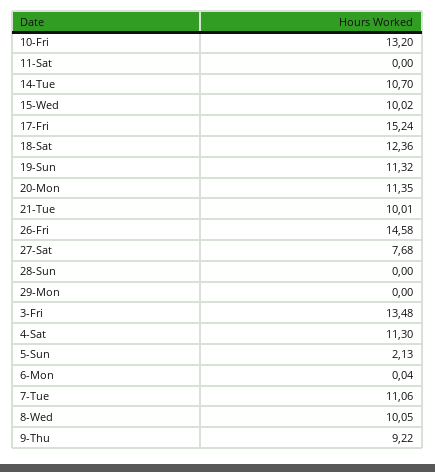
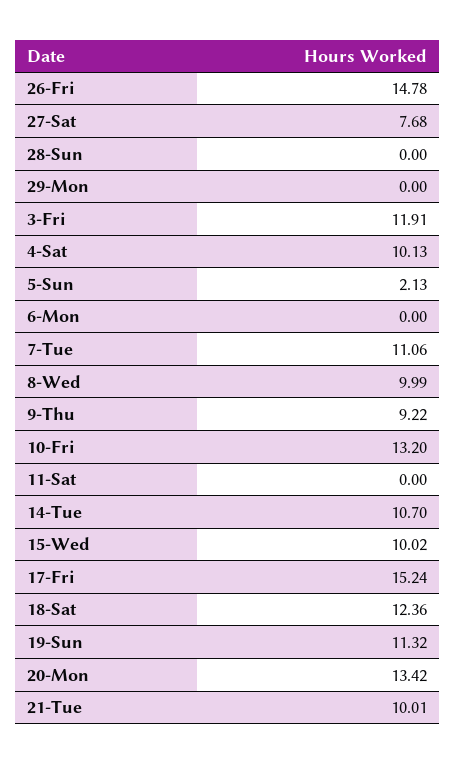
20-Mon: 11.35 -> 13.42
26-Fri: 14.58 -> 14.78
3-Fri: 13.48 -> 11.91
4-Sat: 11.3 -> 10.13
6-Mon: 0.04 -> 0
8-Wed: 10.05 -> 9.99

